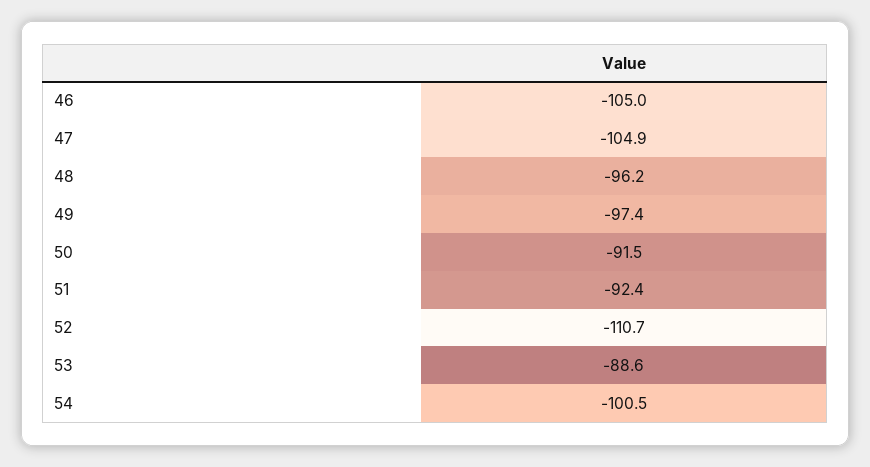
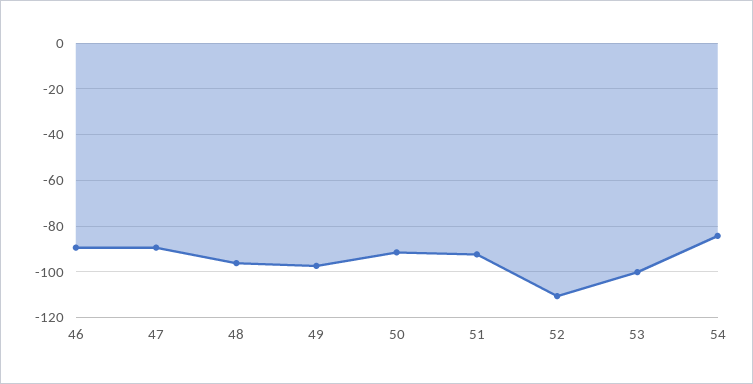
46: -105 -> -90
47: -104.9 -> -90
53: -88.6 -> -100
54: -100.5 -> -85

